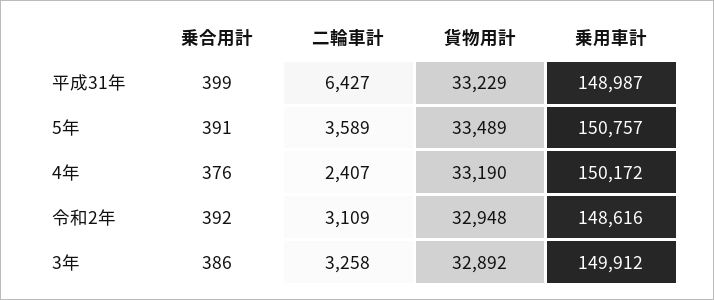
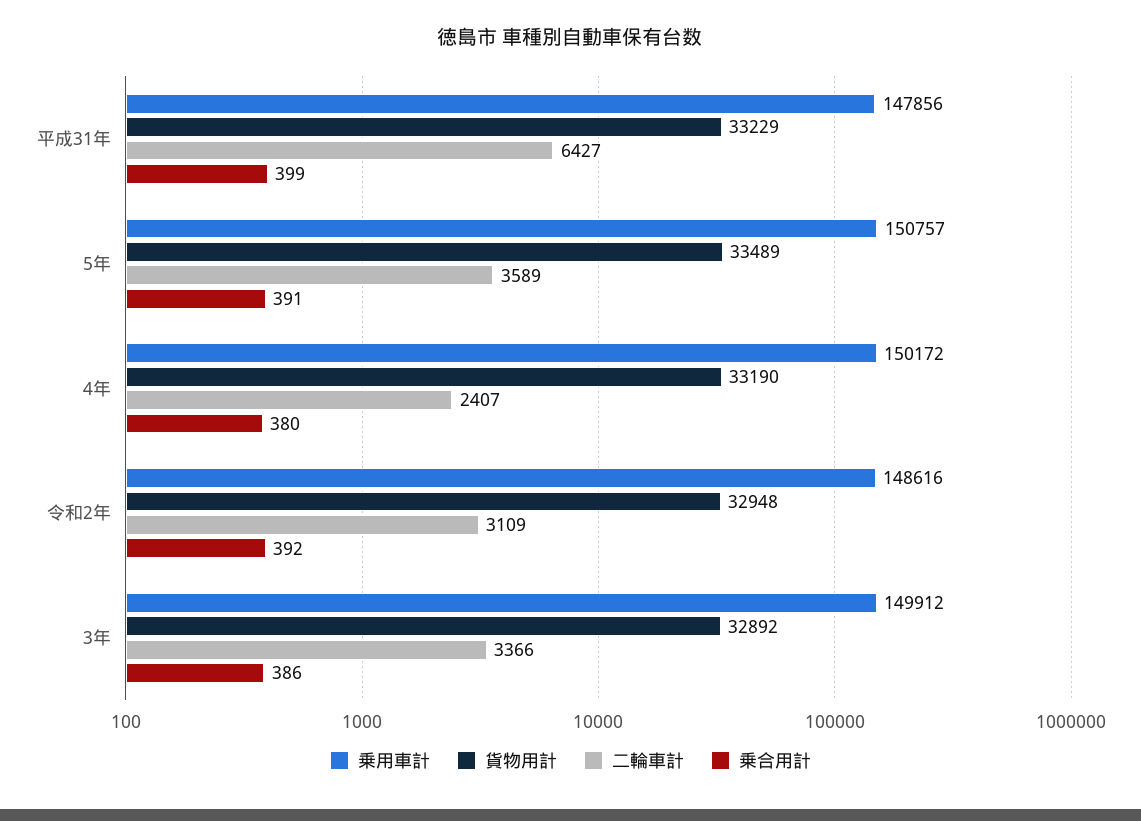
乗用車計, 平成31年: 148987 -> 147856
乗合用計, 4年: 376 -> 380
二輪車計, 3年: 3258 -> 3366

